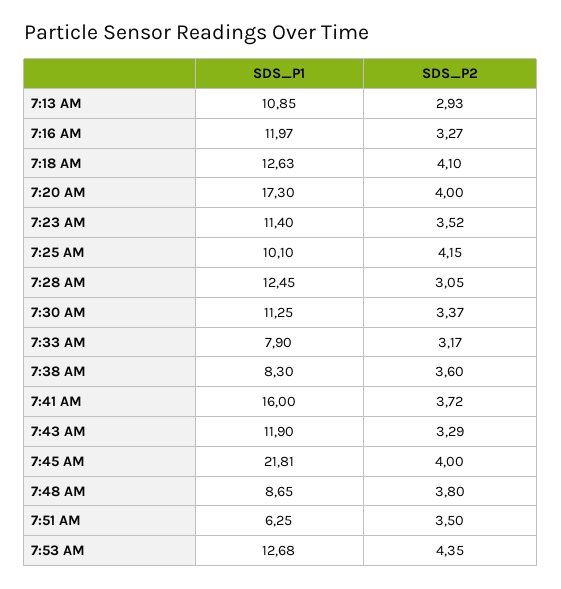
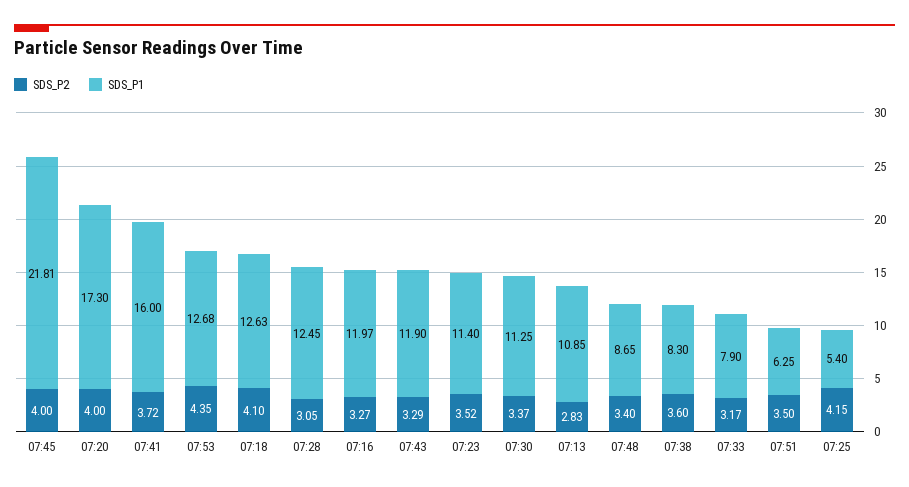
SDS_P2, 7:13 AM: 2.93 -> 2.83
SDS_P1, 7:25 AM: 10.1 -> 5.4
SDS_P2, 7:48 AM: 3.8 -> 3.4

